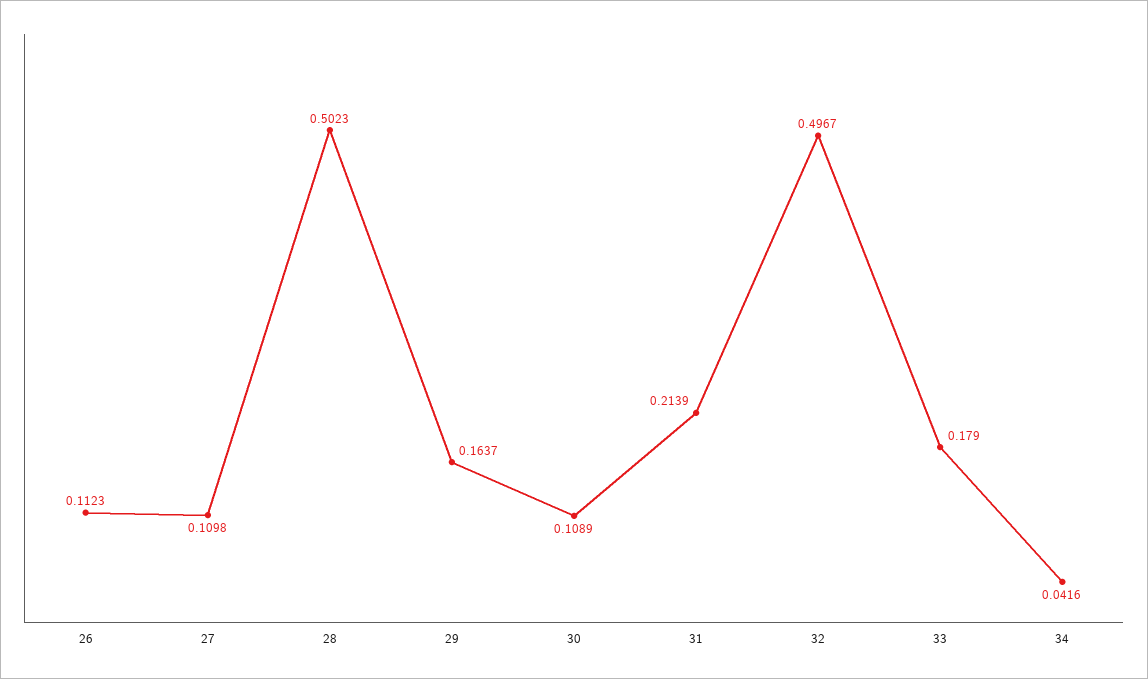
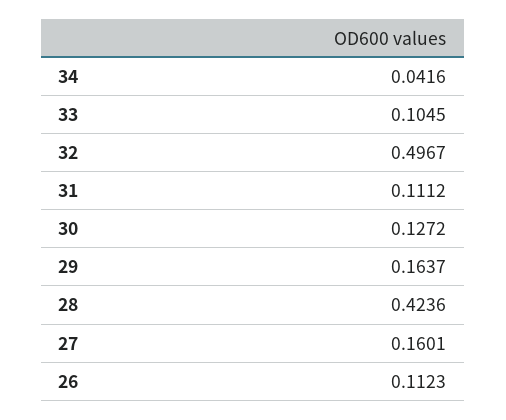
27: 0.1098 -> 0.1601
28: 0.5023 -> 0.4236
30: 0.1089 -> 0.1272
31: 0.2139 -> 0.1112
33: 0.179 -> 0.1045

